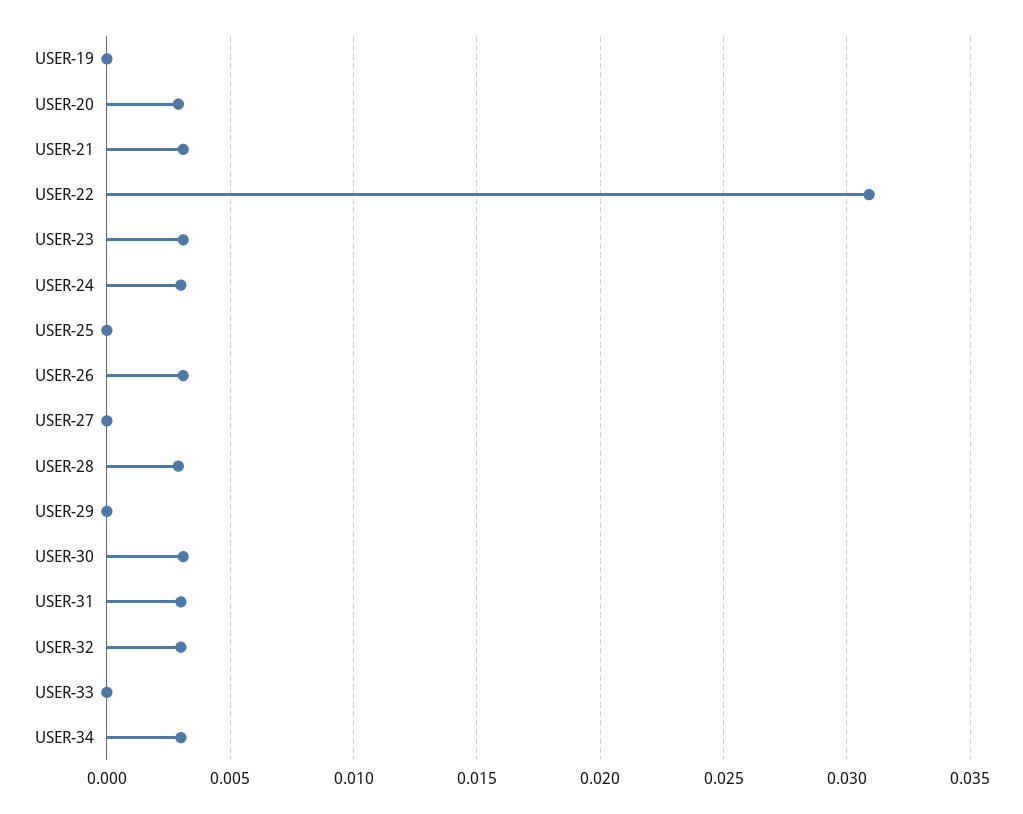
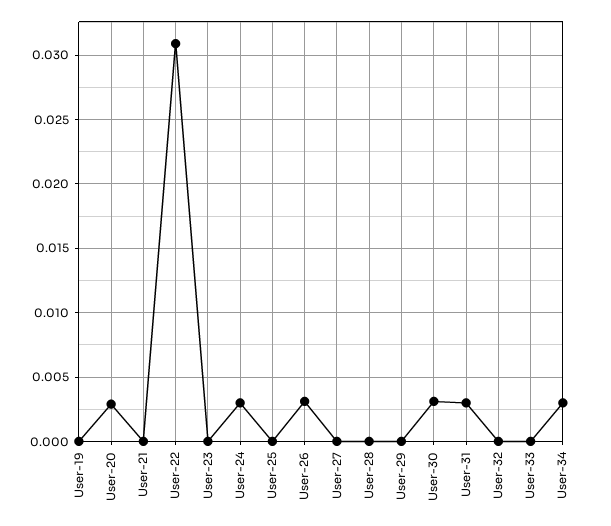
USER-21: 0.003 -> 0
USER-23: 0.003 -> 0
USER-28: 0.003 -> 0
USER-32: 0.003 -> 0

